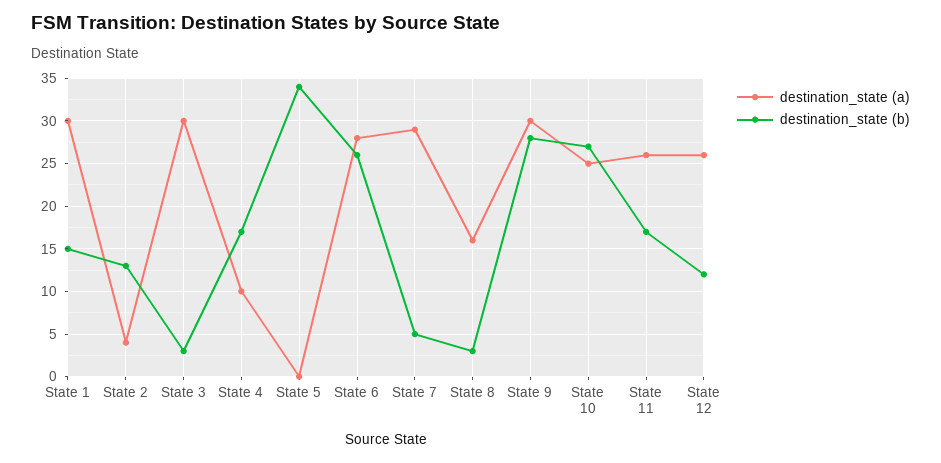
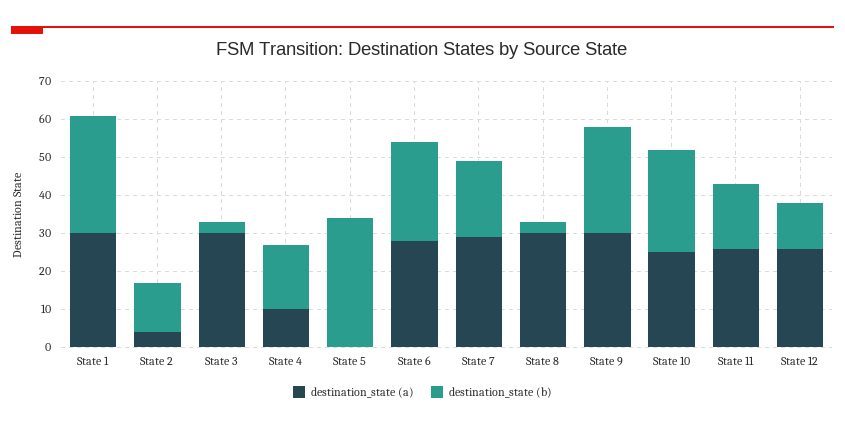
destination_state (b), State 1: 15 -> 30
destination_state (b), State 7: 5 -> 20
destination_state (a), State 8: 16 -> 30

